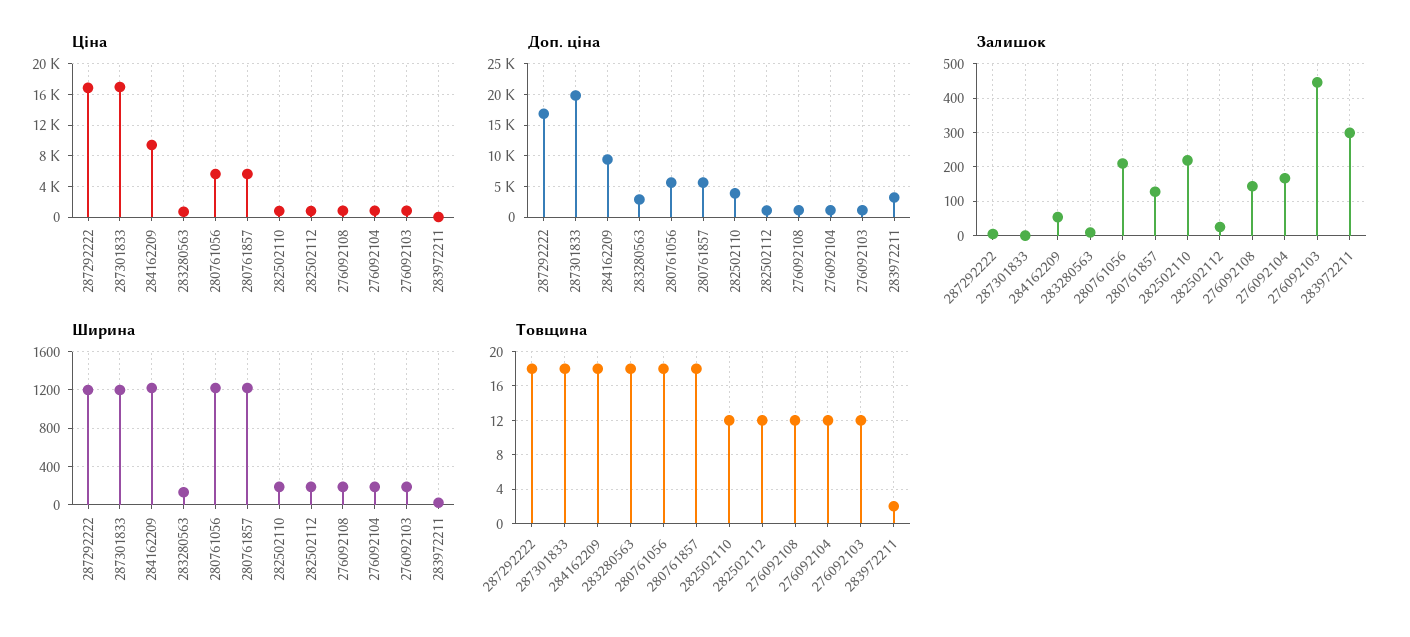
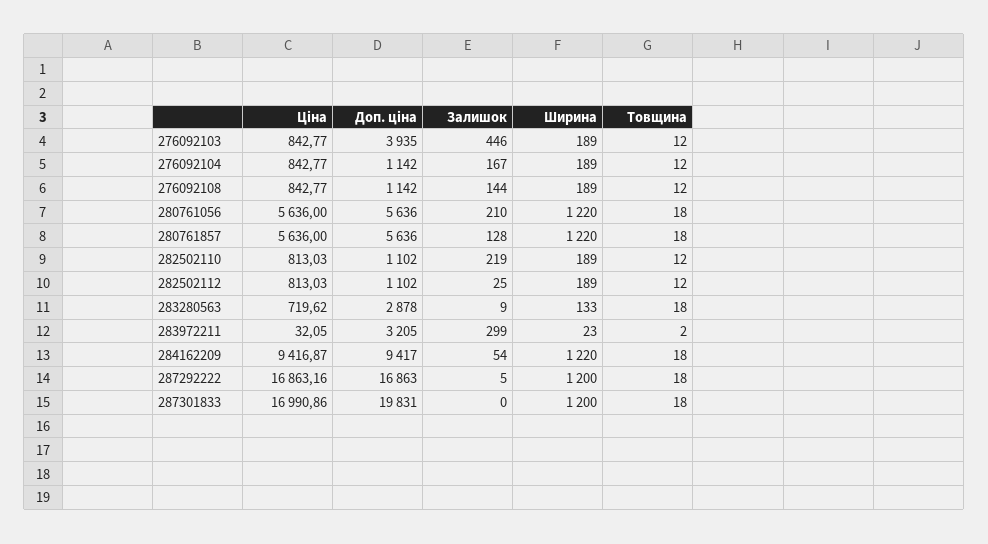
Доп. ціна, 282502110: 4000 -> 1102
Доп. ціна, 276092103: 1000 -> 3935

